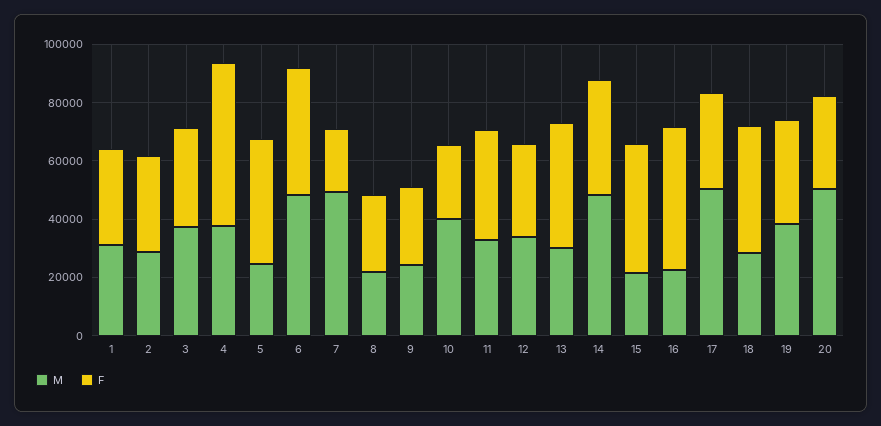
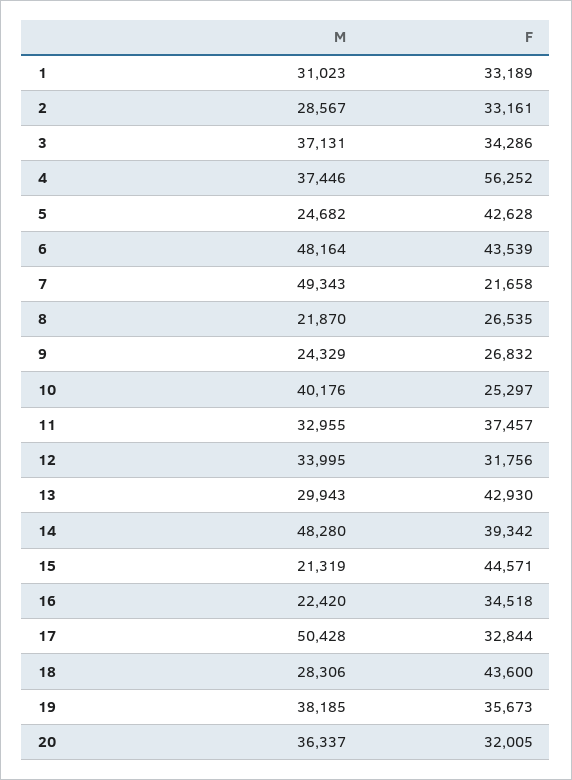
F, 16: 50000 -> 34518
M, 20: 50000 -> 36337

